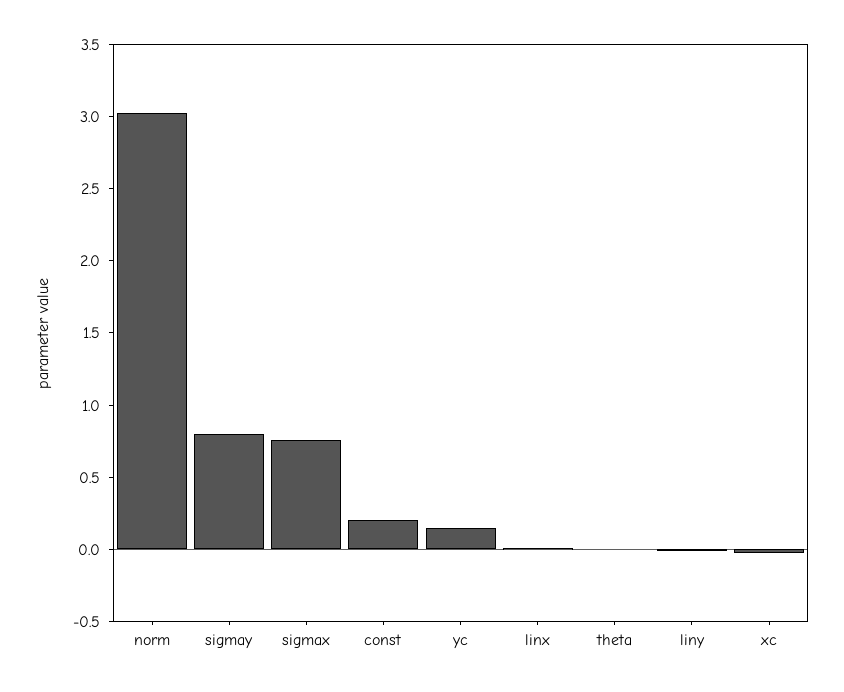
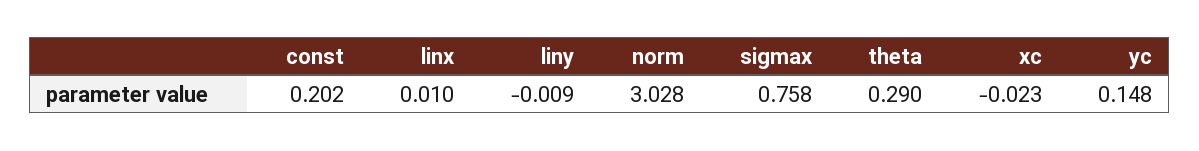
sigmay: 0.8 -> none
theta: 0 -> 0.29

